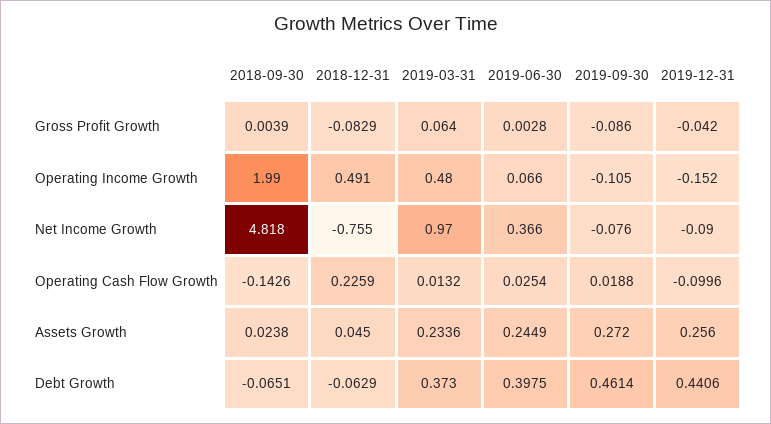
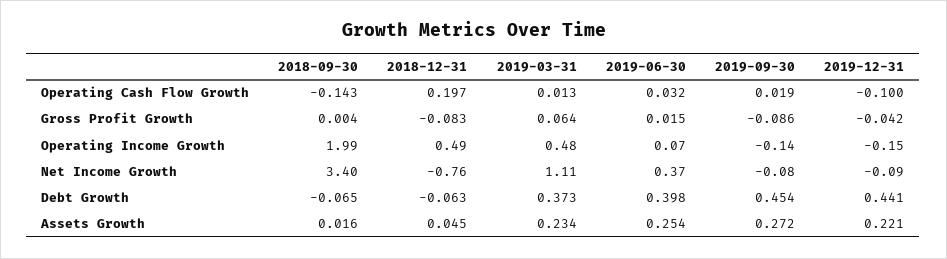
2019-06-30, Gross Profit Growth: 0.0028 -> 0.015
2019-09-30, Operating Income Growth: -0.105 -> -0.14
2018-09-30, Net Income Growth: 4.818 -> 3.4
2019-03-31, Net Income Growth: 0.97 -> 1.11
2018-12-31, Operating Cash Flow Growth: 0.2259 -> 0.197
2019-06-30, Operating Cash Flow Growth: 0.0254 -> 0.032
2018-09-30, Assets Growth: 0.0238 -> 0.016
2019-06-30, Assets Growth: 0.2449 -> 0.254
2019-12-31, Assets Growth: 0.256 -> 0.221
2019-09-30, Debt Growth: 0.4614 -> 0.454

